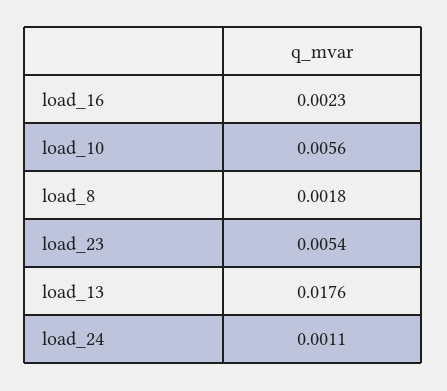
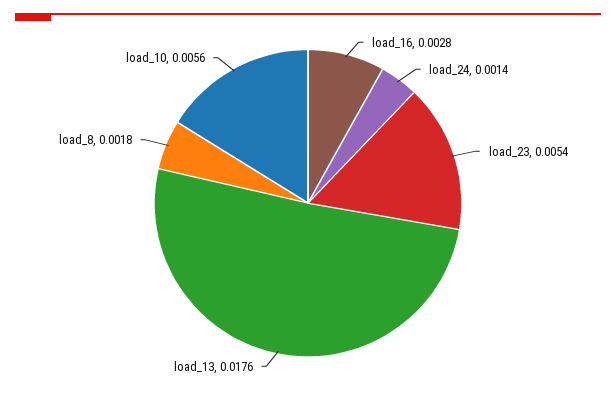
load_16: 0.0023 -> 0.0028
load_24: 0.0011 -> 0.0014

